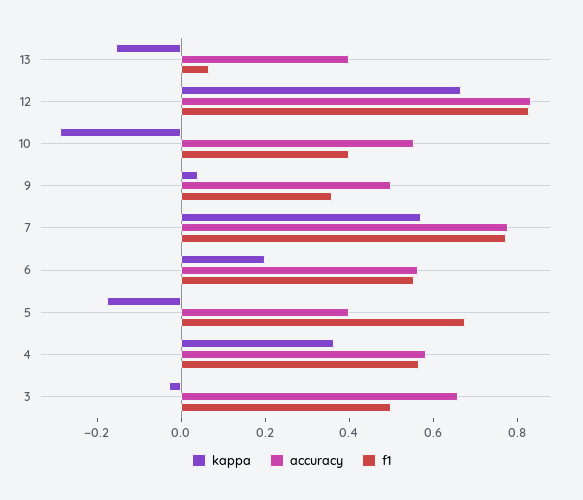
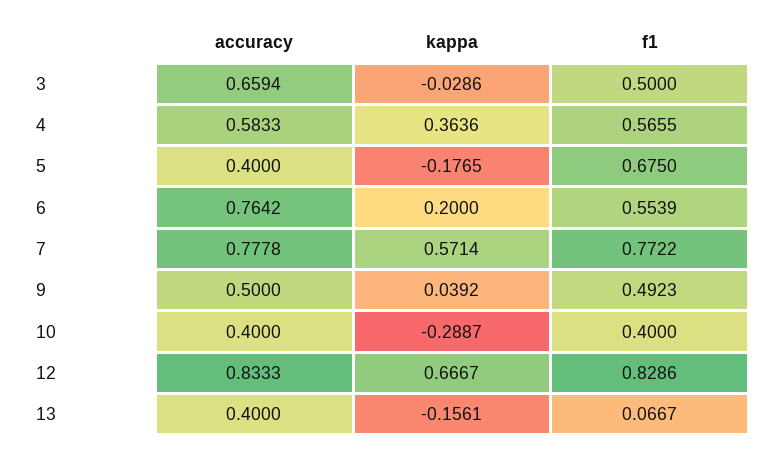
accuracy, 10: 0.55 -> 0.4
f1, 9: 0.35 -> 0.4923
accuracy, 6: 0.55 -> 0.7642

